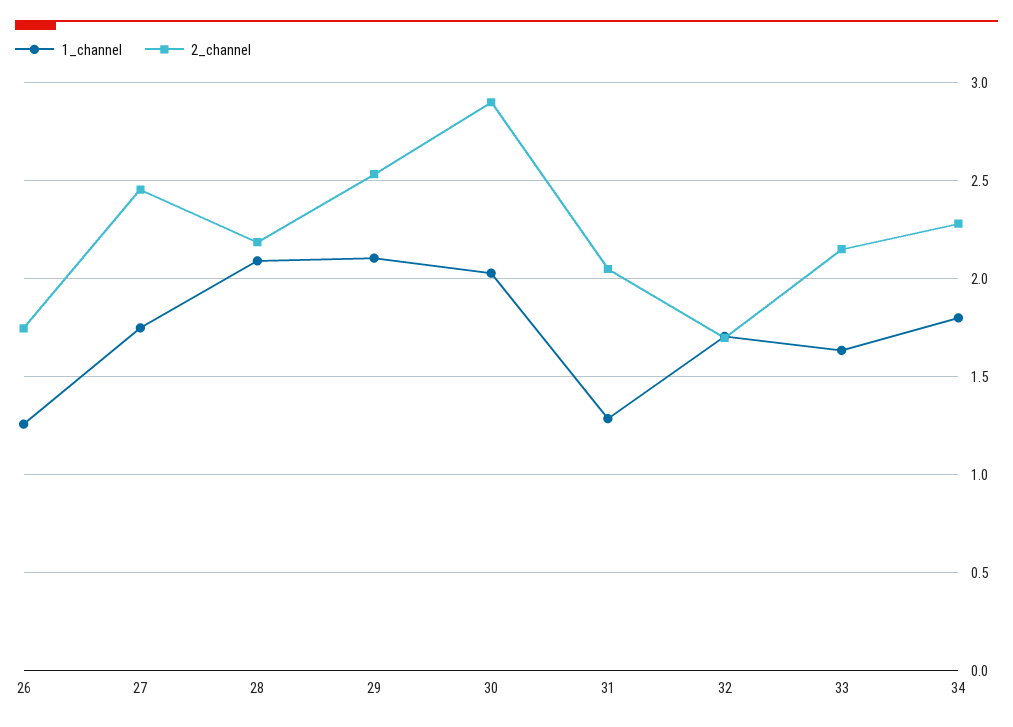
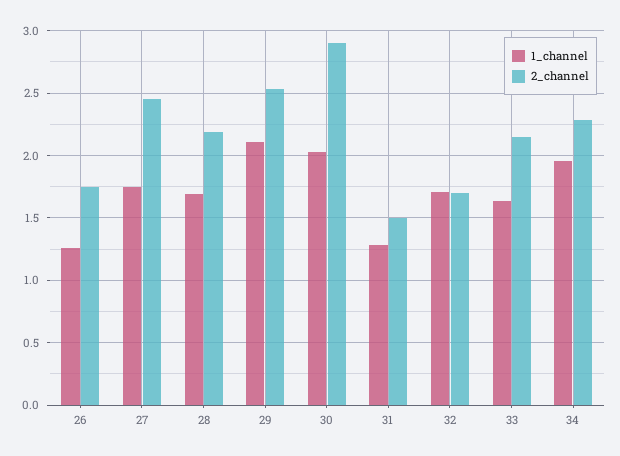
1_channel, 28: 2.1 -> 1.7
2_channel, 31: 2.05 -> 1.5
1_channel, 34: 1.8 -> 1.95

